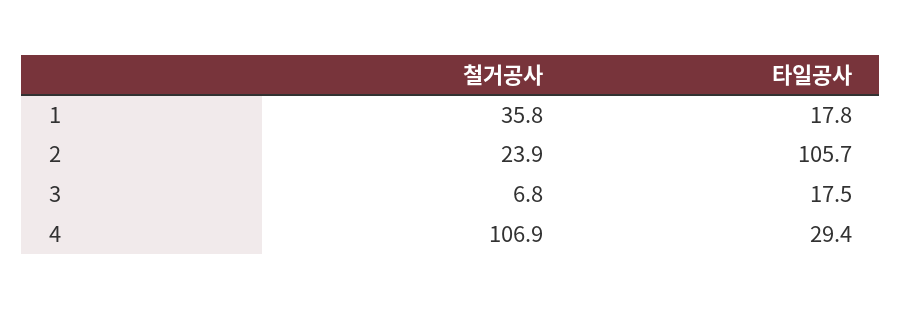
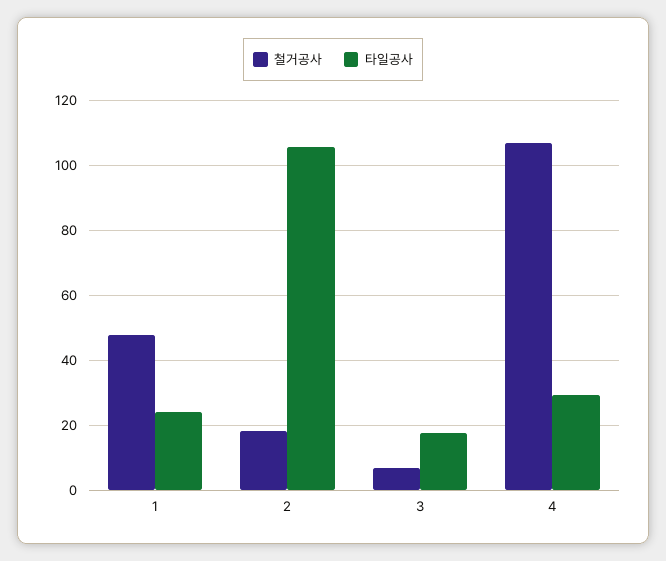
철거공사, 1: 35.8 -> 48
타일공사, 1: 17.8 -> 24
철거공사, 2: 23.9 -> 18

